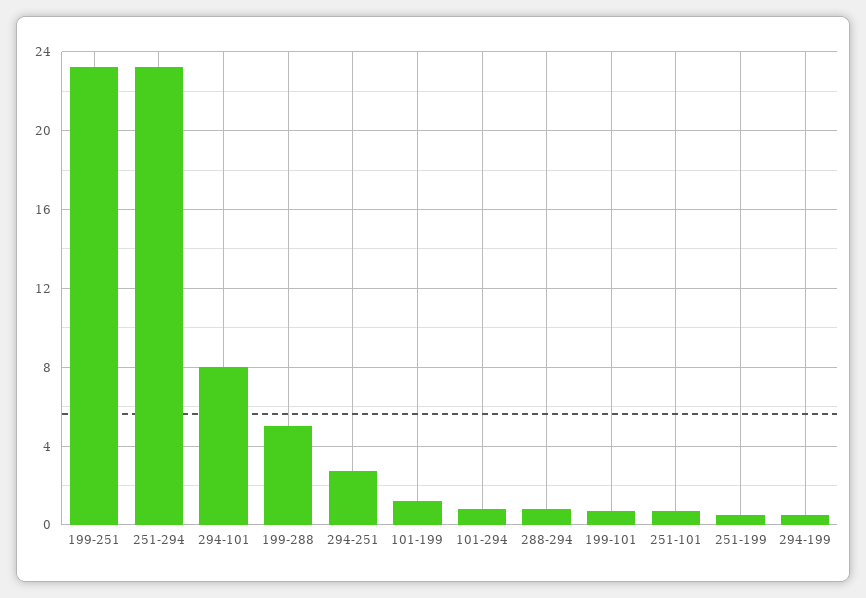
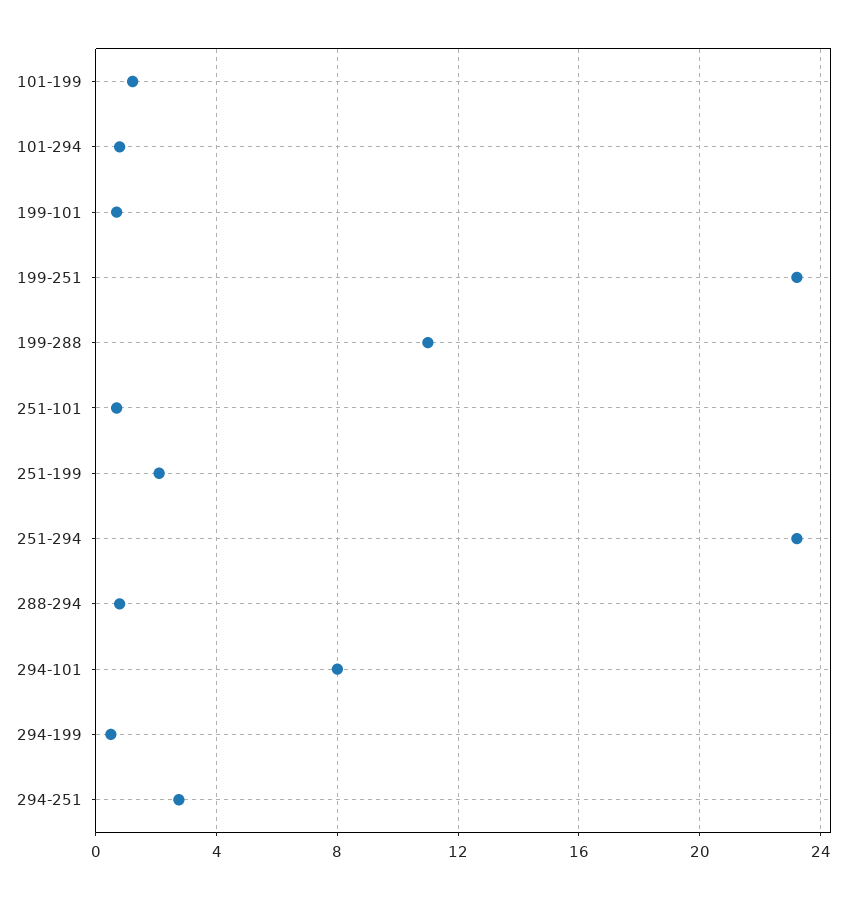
199-288: 5 -> 11
251-199: 0.5 -> 2

